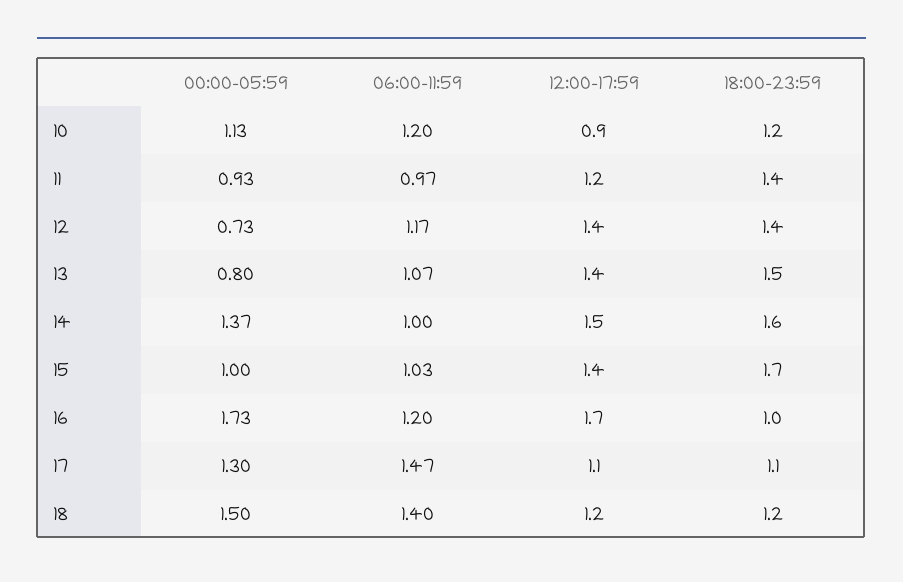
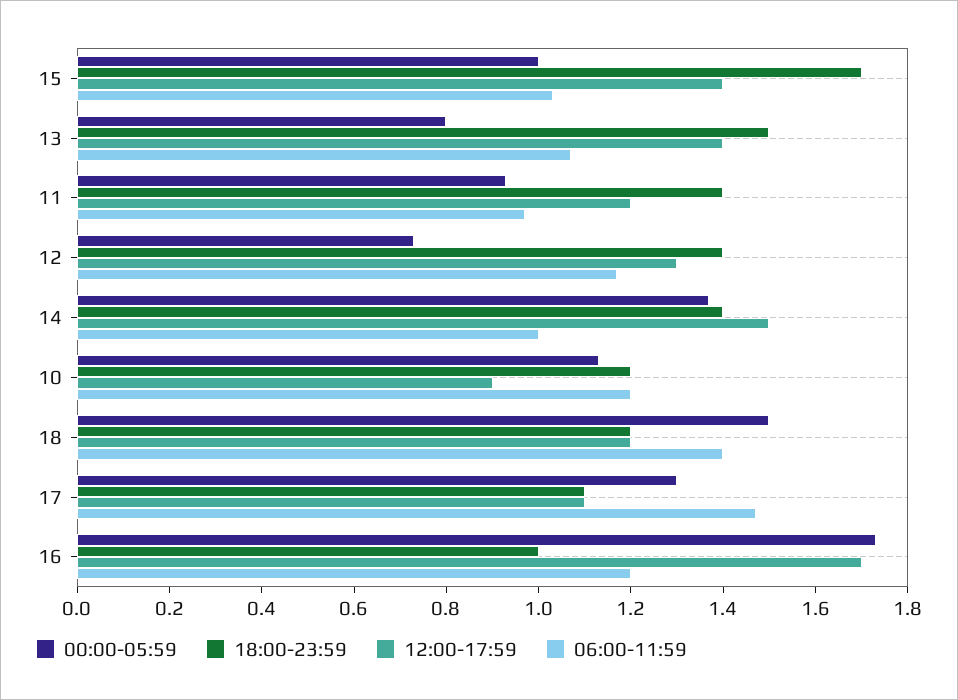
12:00-17:59, 12: 1.4 -> 1.3
18:00-23:59, 14: 1.6 -> 1.4

